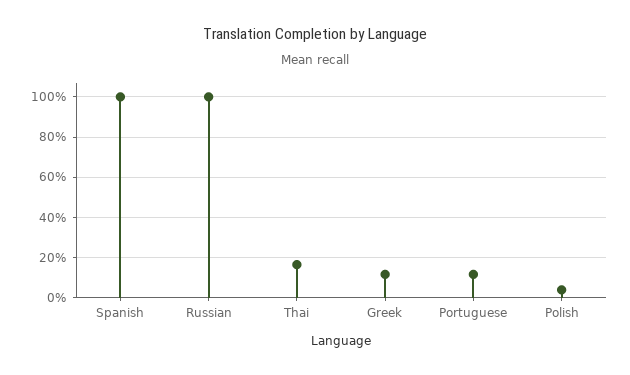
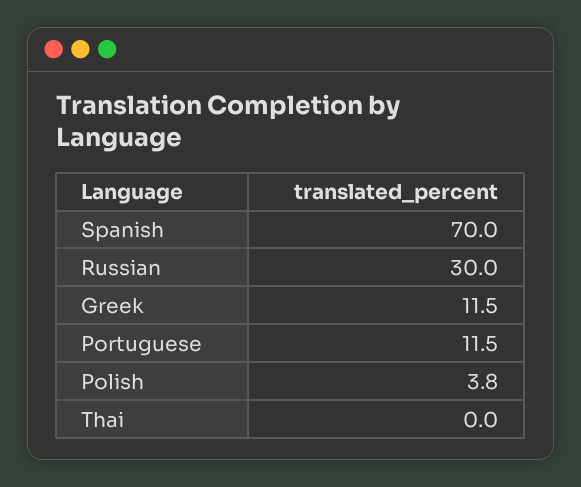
Spanish: 100 -> 70
Russian: 100 -> 30
Thai: 15 -> 0

